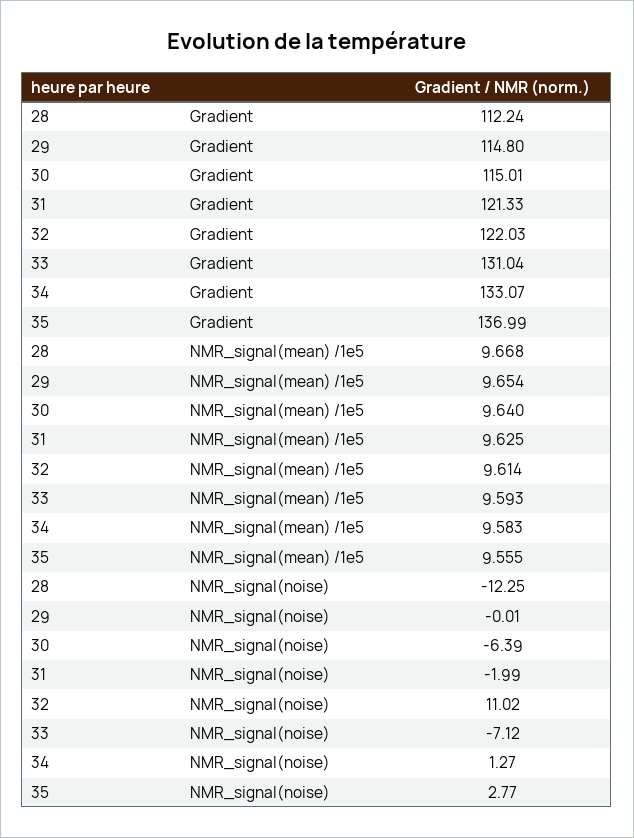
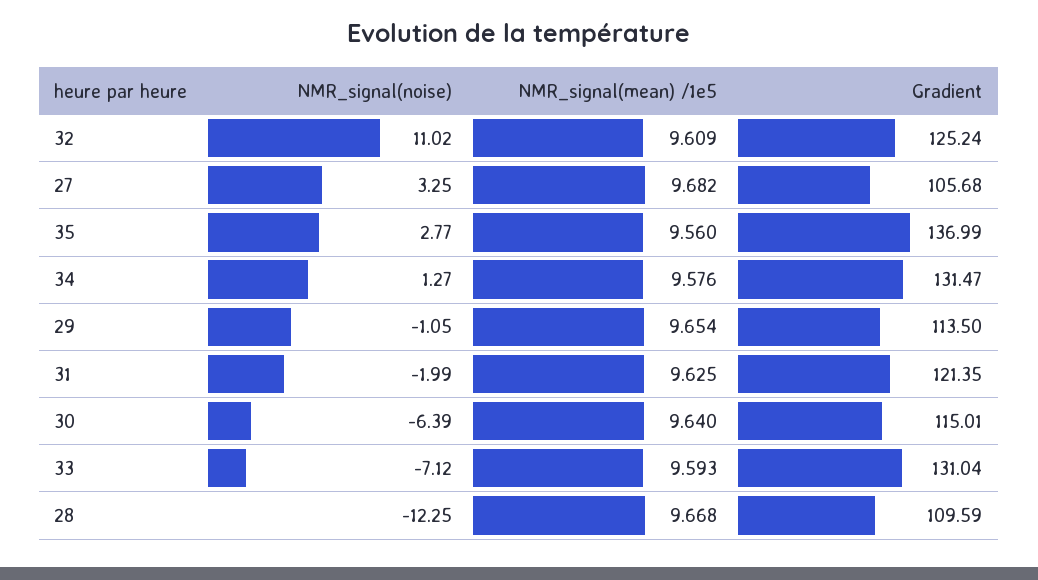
28, Gradient: 112.24 -> 109.59
29, Gradient: 114.8 -> 113.5
31, Gradient: 121.33 -> 121.35
32, Gradient: 122.03 -> 125.24
34, Gradient: 133.07 -> 131.47
32, NMR_signal(mean) /1e5: 9.614 -> 9.609
34, NMR_signal(mean) /1e5: 9.583 -> 9.576
35, NMR_signal(mean) /1e5: 9.555 -> 9.56
29, NMR_signal(noise): -0.01 -> -1.05
27, NMR_signal(noise): none -> 3.25
27, NMR_signal(mean) /1e5: none -> 9.682
27, Gradient: none -> 105.68

